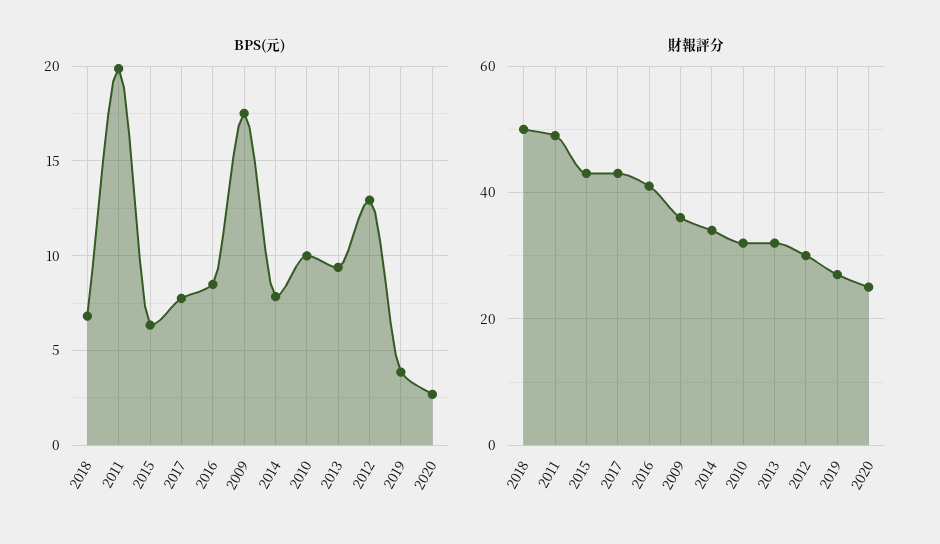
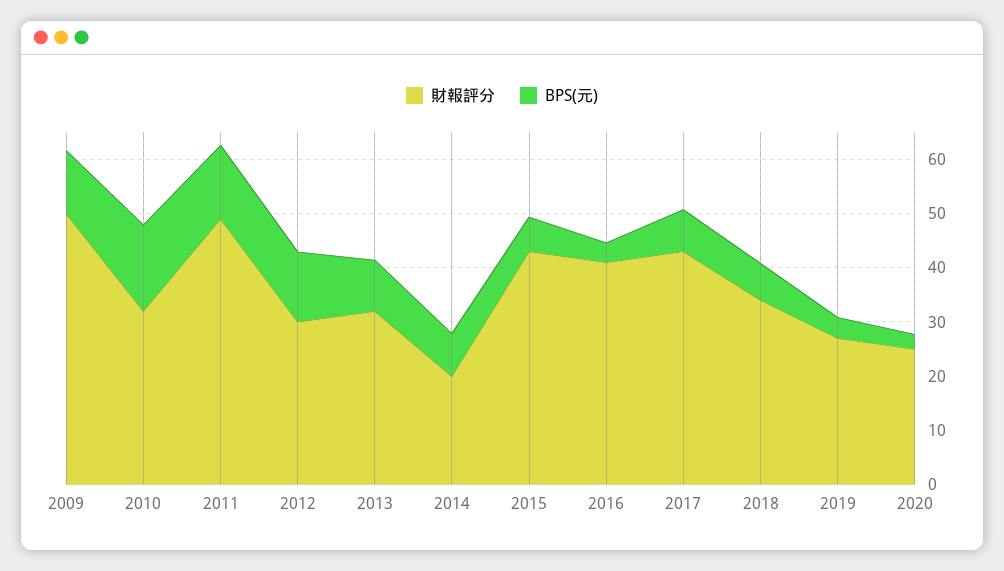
BPS(元), 2011: 20 -> 14
BPS(元), 2016: 8.5 -> 4
BPS(元), 2009: 17.5 -> 12
BPS(元), 2010: 10 -> 16
財報評分, 2018: 50 -> 34
財報評分, 2009: 35 -> 50
財報評分, 2014: 35 -> 20

